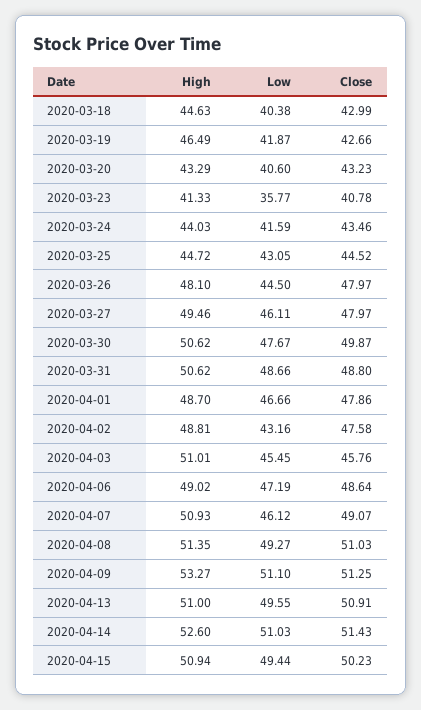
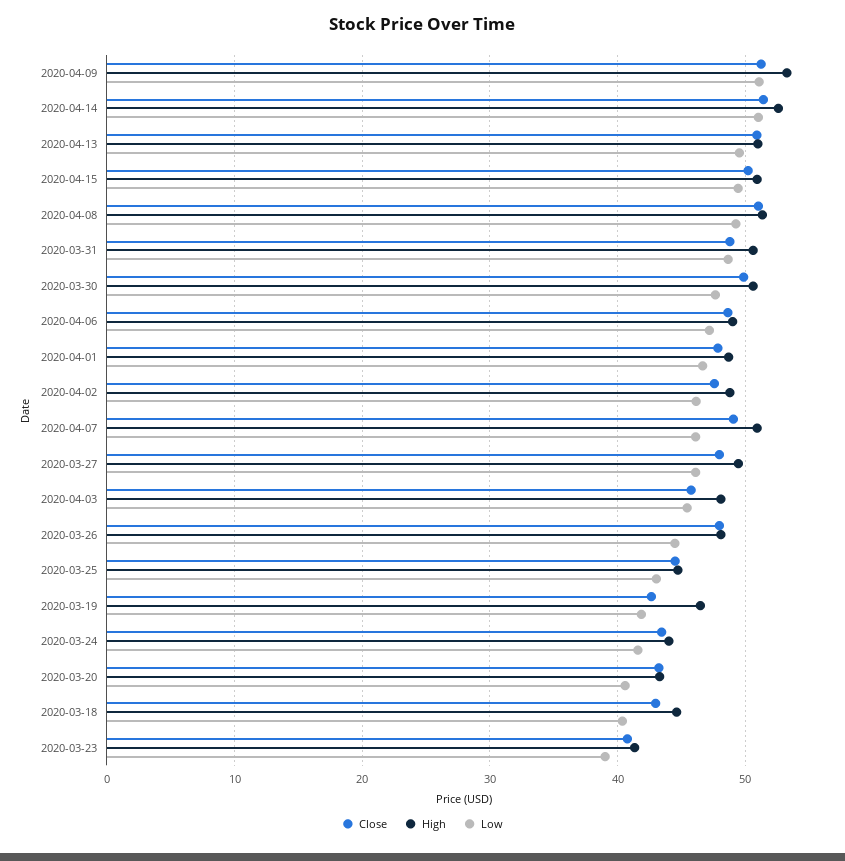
Low, 2020-03-23: 35.77 -> 39
Low, 2020-04-02: 43.16 -> 46
High, 2020-04-03: 51.01 -> 48

